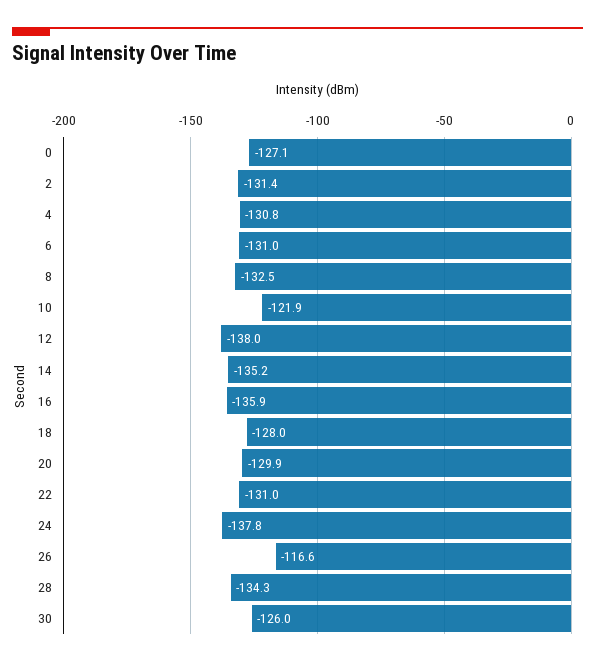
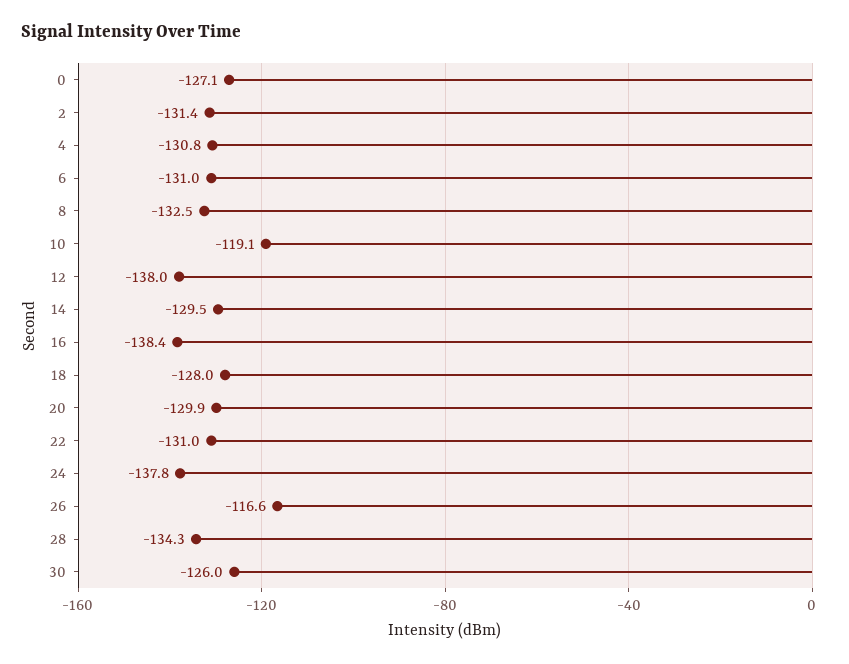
10: -121.9 -> -119.1
14: -135.2 -> -129.5
16: -135.9 -> -138.4

